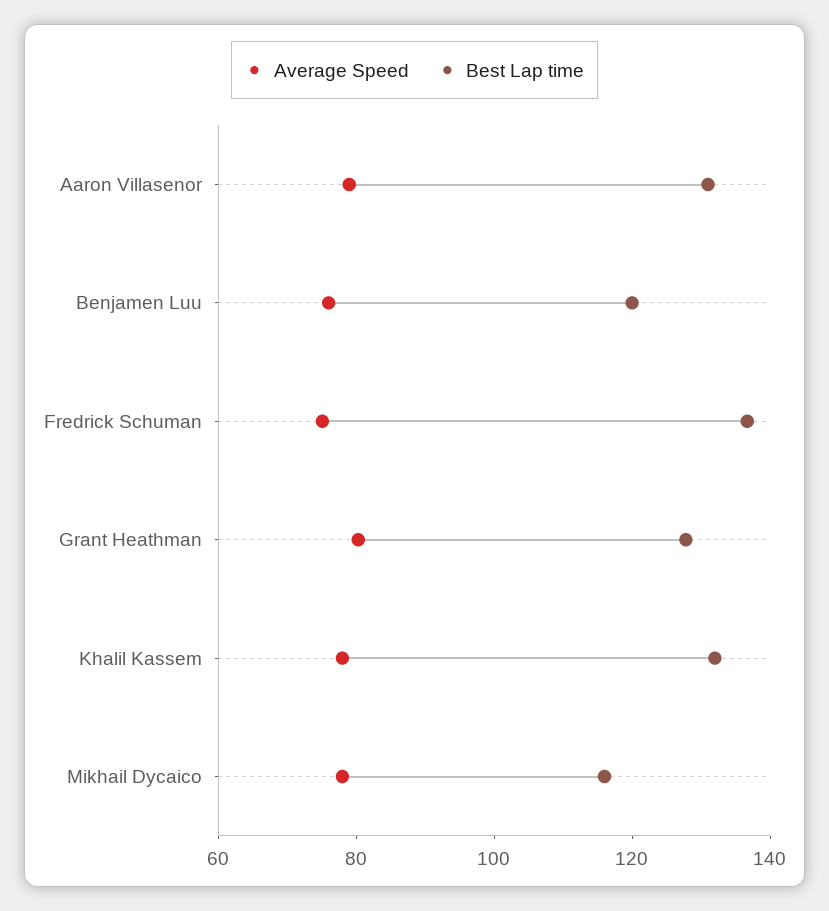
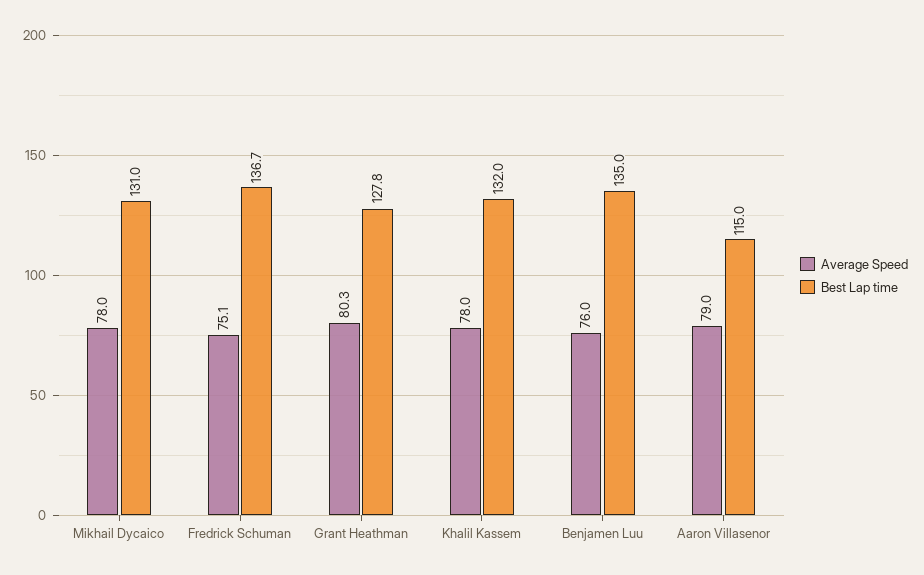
Best Lap time, Aaron Villasenor: 130 -> 115
Best Lap time, Benjamen Luu: 120 -> 135
Best Lap time, Mikhail Dycaico: 115 -> 131

